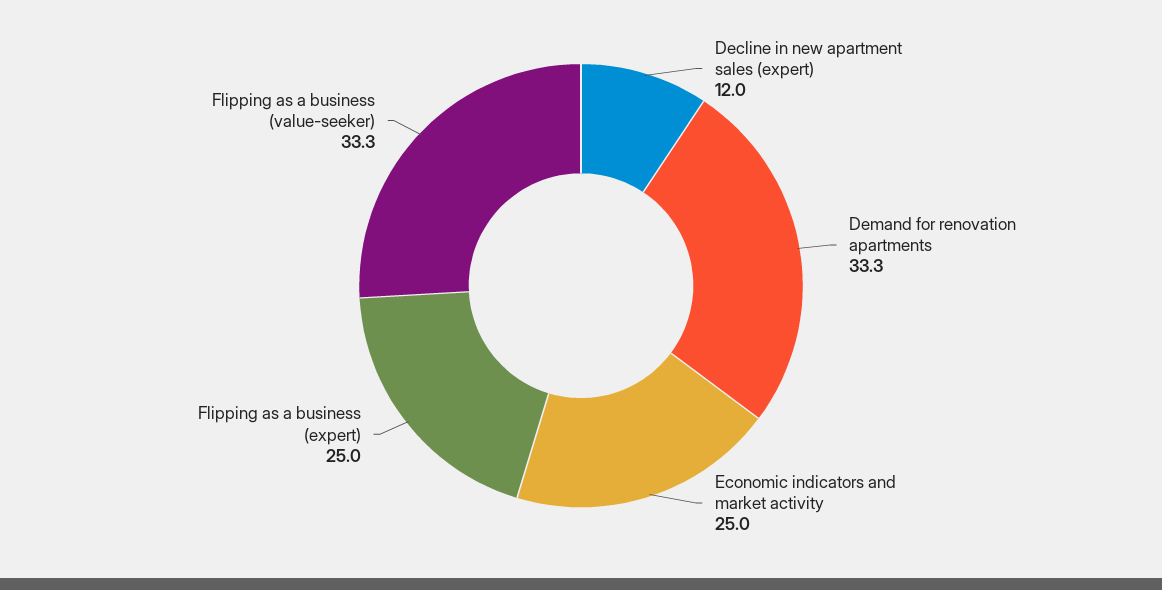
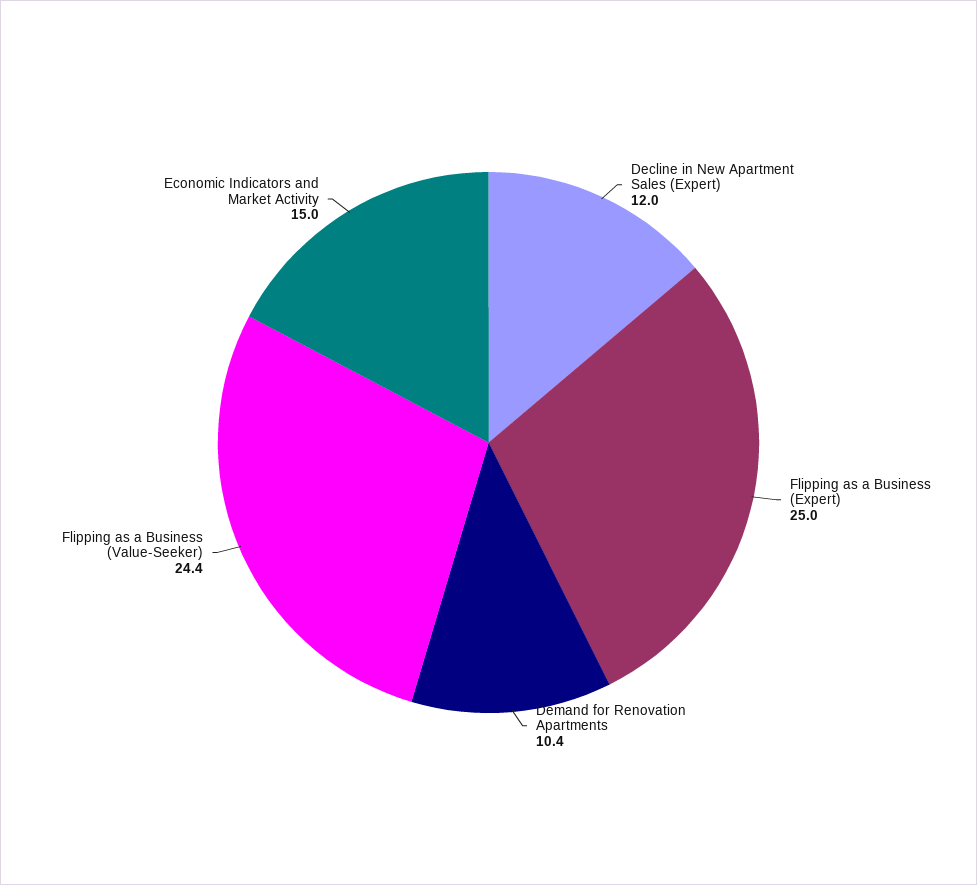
Demand for renovation apartments: 33.3 -> 10.4
Economic indicators and market activity: 25 -> 15
Flipping as a business (value-seeker): 33.3 -> 24.4

